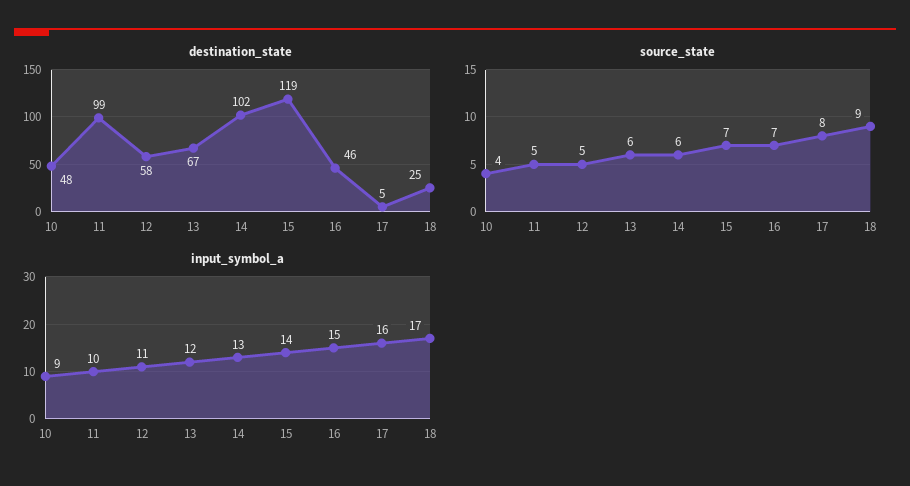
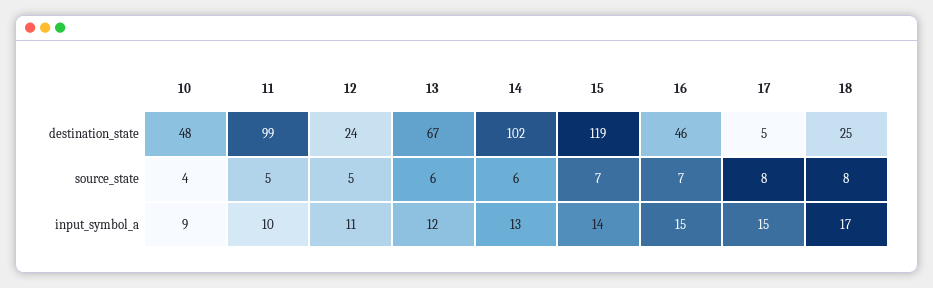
destination_state, 12: 58 -> 24
source_state, 18: 9 -> 8
input_symbol_a, 17: 16 -> 15

